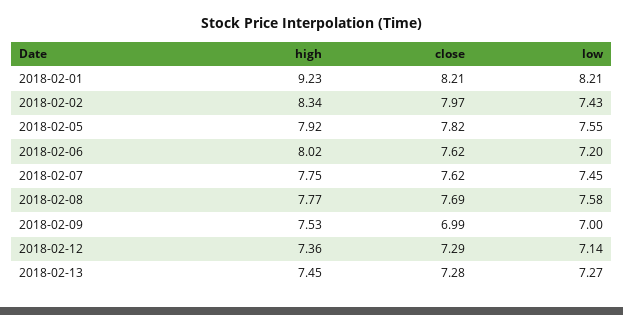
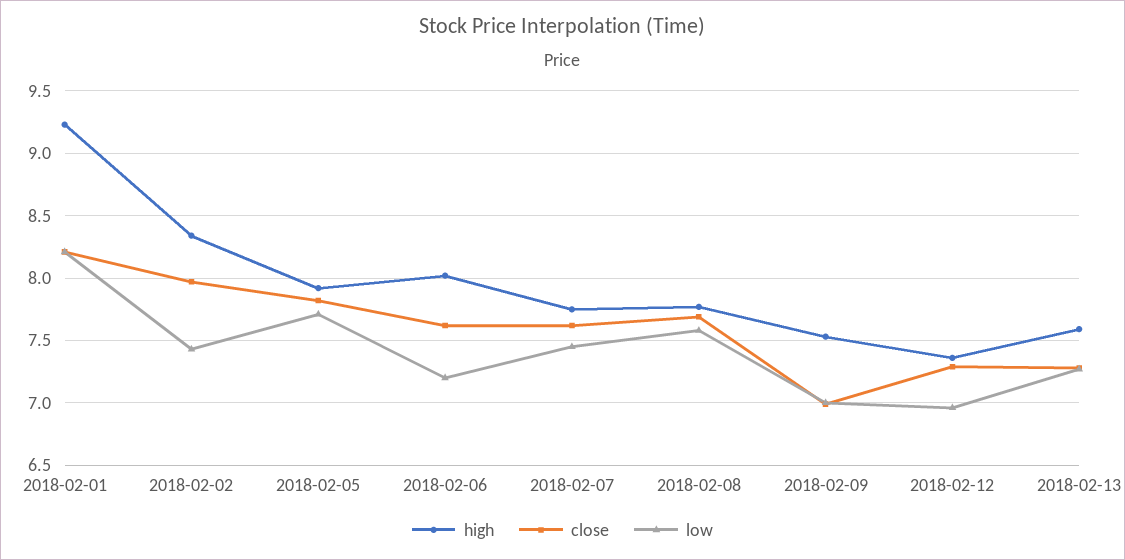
low, 2018-02-05: 7.55 -> 7.7
low, 2018-02-12: 7.14 -> 6.95
high, 2018-02-13: 7.45 -> 7.6

